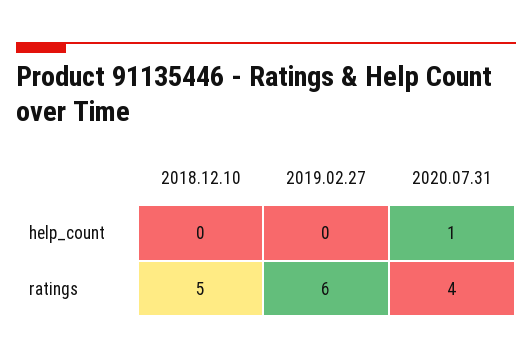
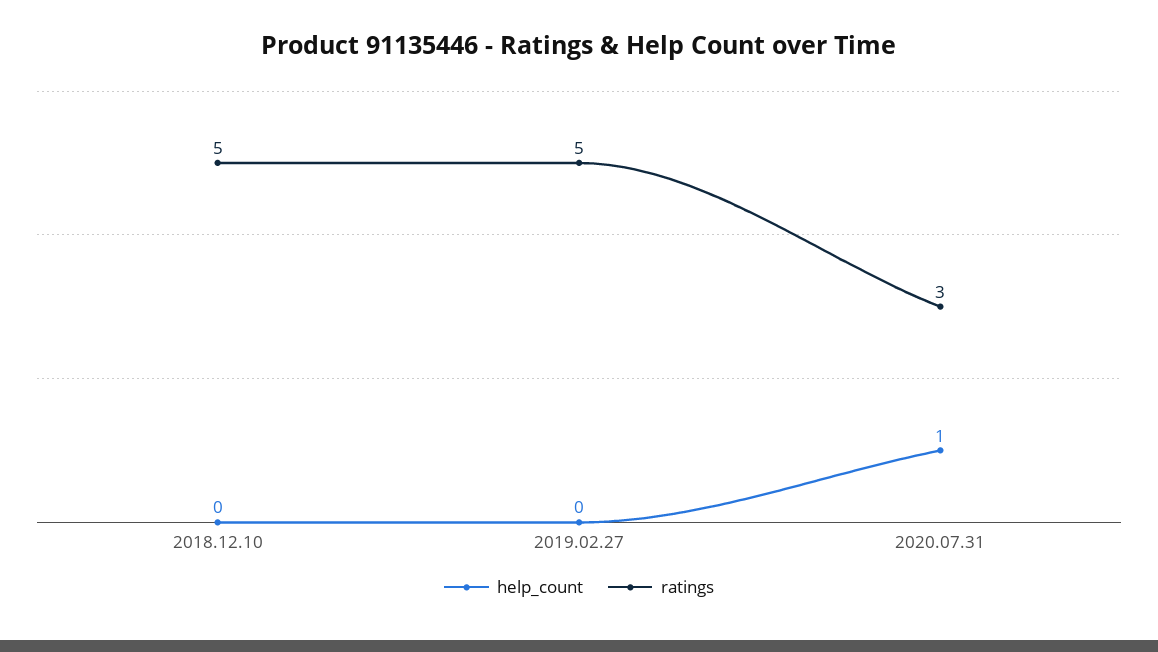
ratings, 2019.02.27: 6 -> 5
ratings, 2020.07.31: 4 -> 3

